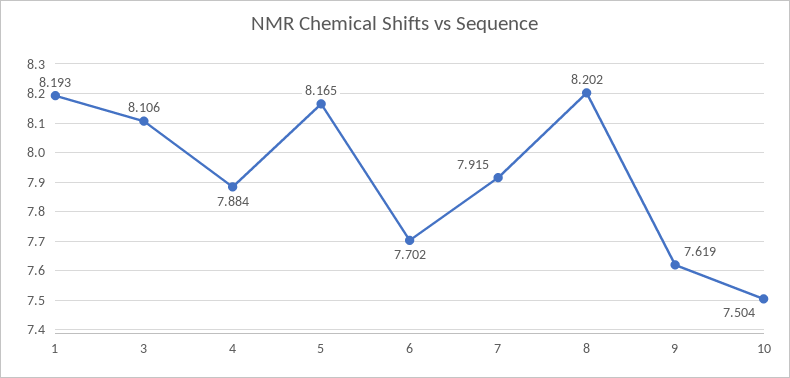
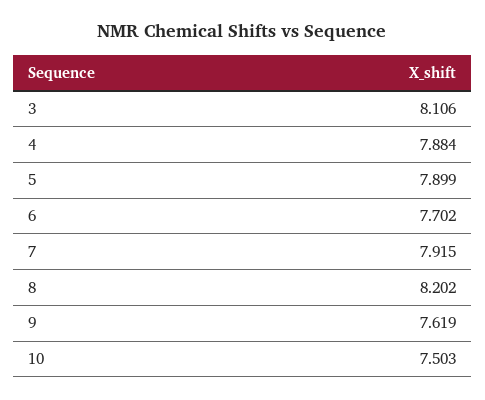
1: 8.193 -> none
5: 8.165 -> 7.899
10: 7.504 -> 7.503

